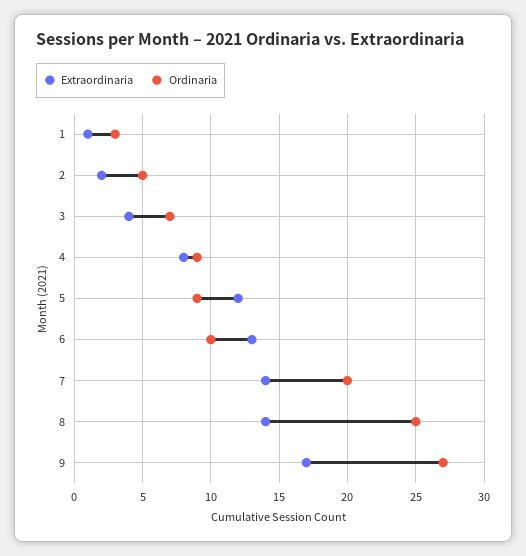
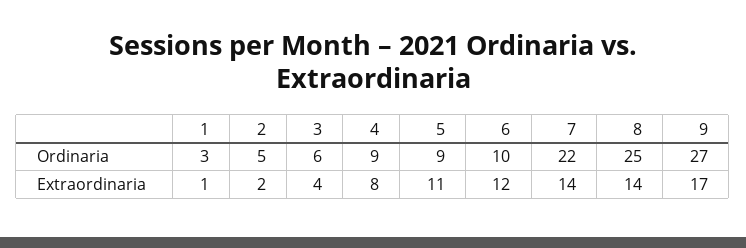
Ordinaria, 3: 7 -> 6
Extraordinaria, 5: 12 -> 11
Extraordinaria, 6: 13 -> 12
Ordinaria, 7: 20 -> 22

